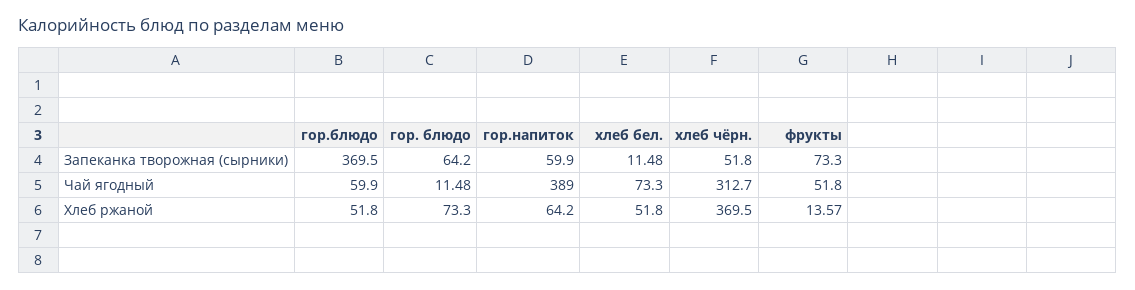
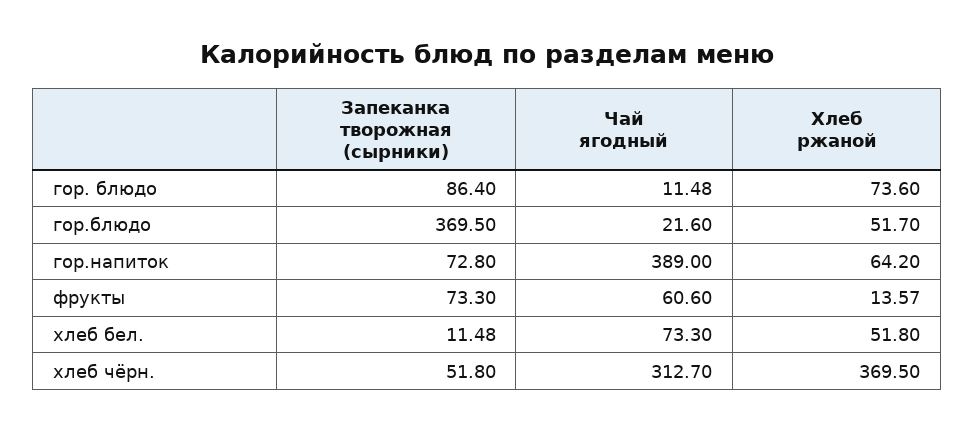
гор. блюдо, Запеканка творожная (сырники): 64.2 -> 86.4
гор.напиток, Запеканка творожная (сырники): 59.9 -> 72.8
гор.блюдо, Чай ягодный: 59.9 -> 21.6
фрукты, Чай ягодный: 51.8 -> 60.6
гор.блюдо, Хлеб ржаной: 51.8 -> 51.7
гор. блюдо, Хлеб ржаной: 73.3 -> 73.6

